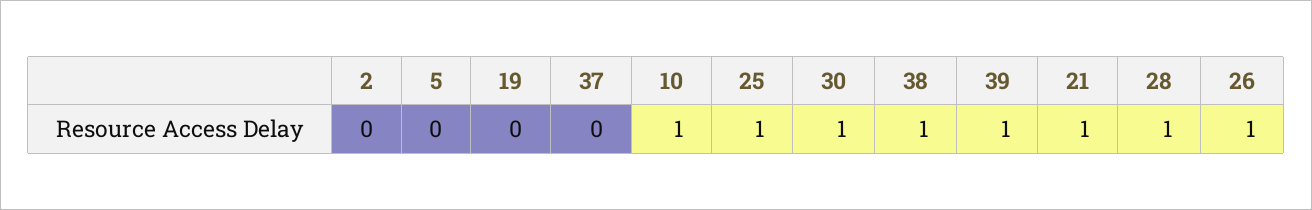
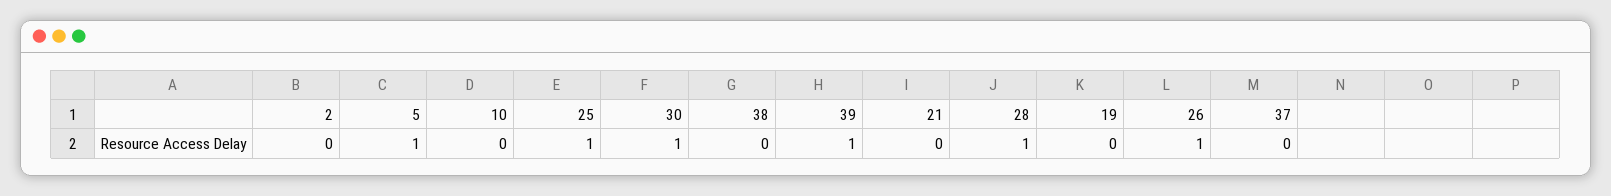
5: 0 -> 1
10: 1 -> 0
38: 1 -> 0
21: 1 -> 0

